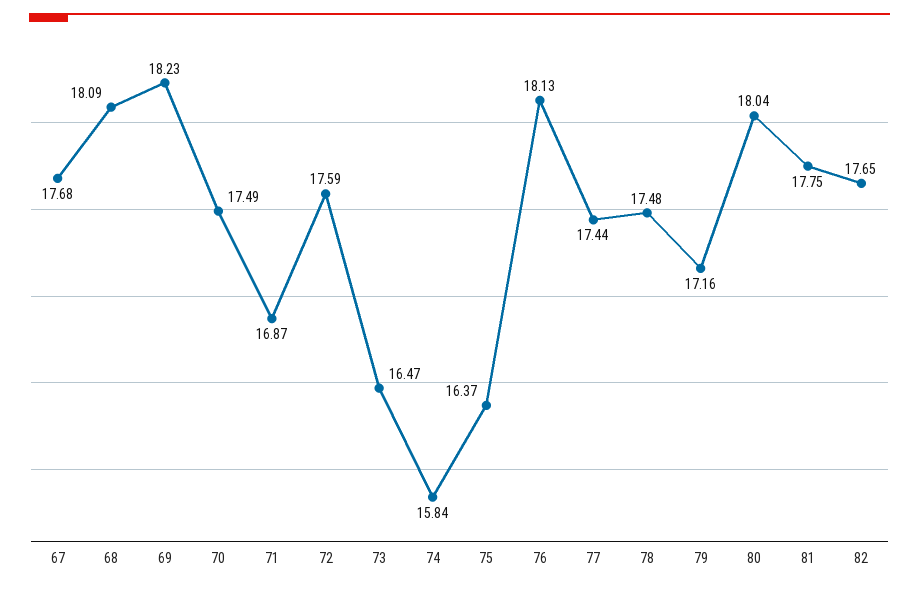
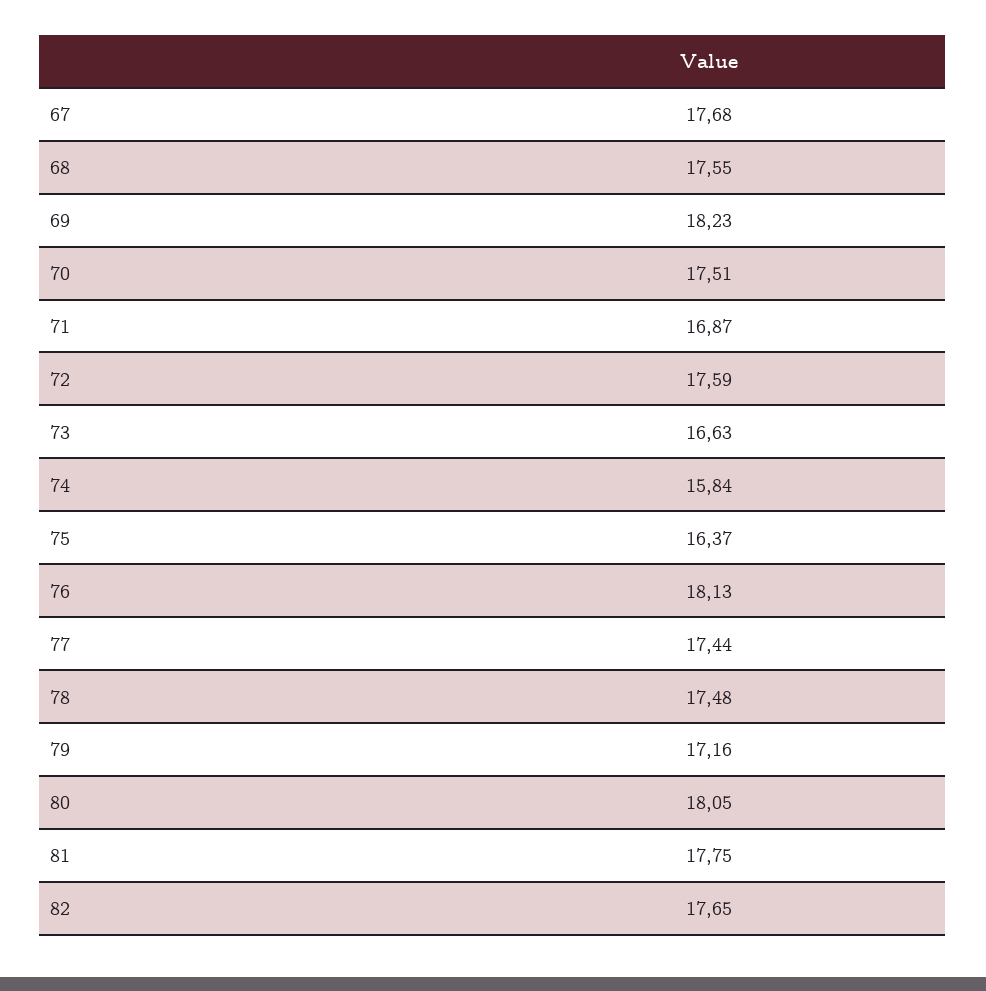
68: 18.09 -> 17.55
70: 17.49 -> 17.51
73: 16.47 -> 16.63
80: 18.04 -> 18.05

